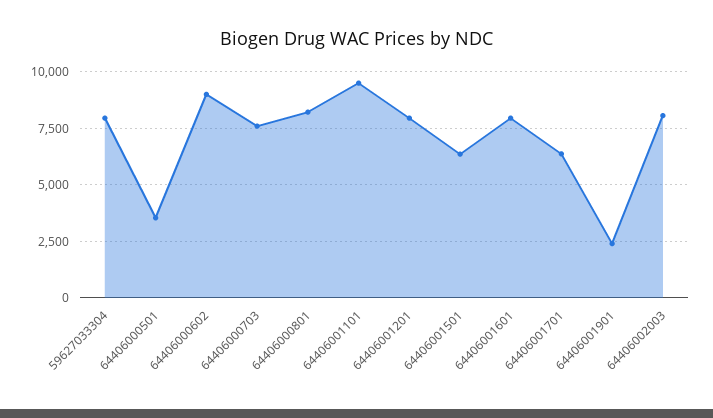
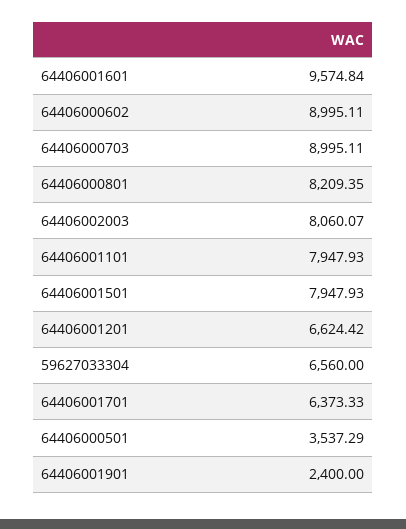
59627033304: 8000 -> 6560
64406000703: 7500 -> 8995.11
64406001101: 9500 -> 7947.93
64406001201: 8000 -> 6624.42
64406001501: 6500 -> 7947.93
64406001601: 8000 -> 9574.84

